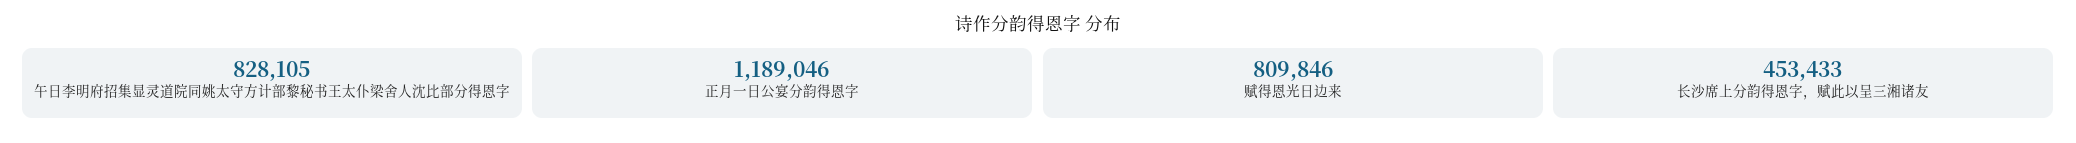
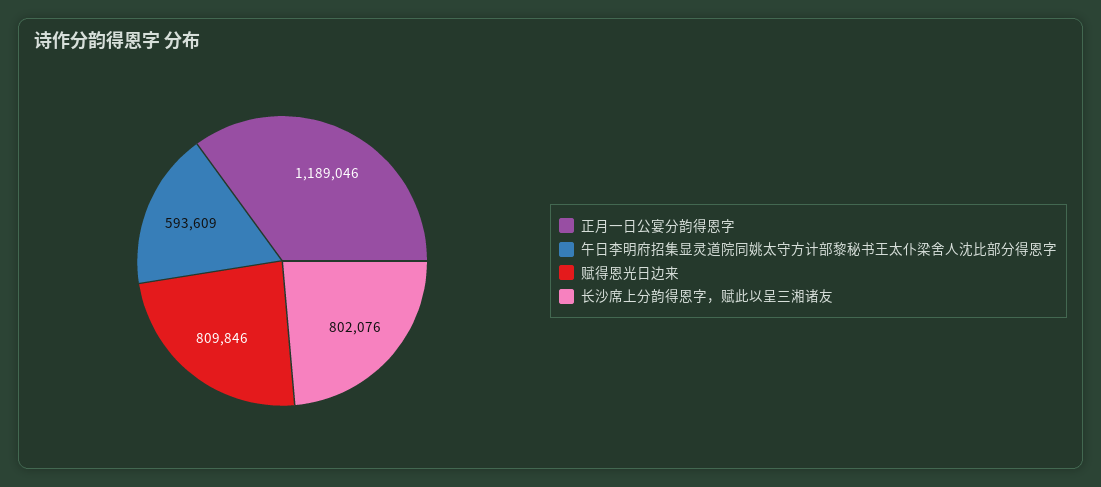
午日李明府招集显灵道院同姚太守方计部黎秘书王太仆梁舍人沈比部分得恩字: 828105 -> 593609
长沙席上分韵得恩字，赋此以呈三湘诸友: 453433 -> 802076

